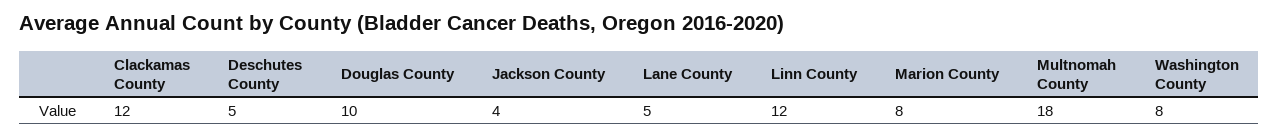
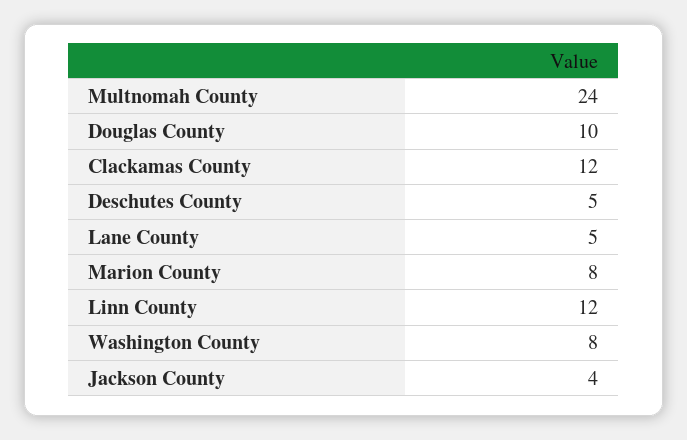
Multnomah County: 18 -> 24

